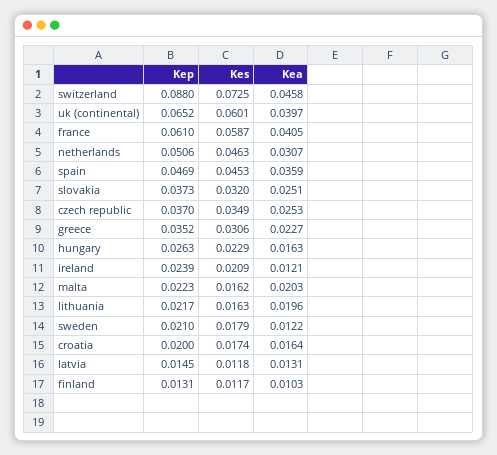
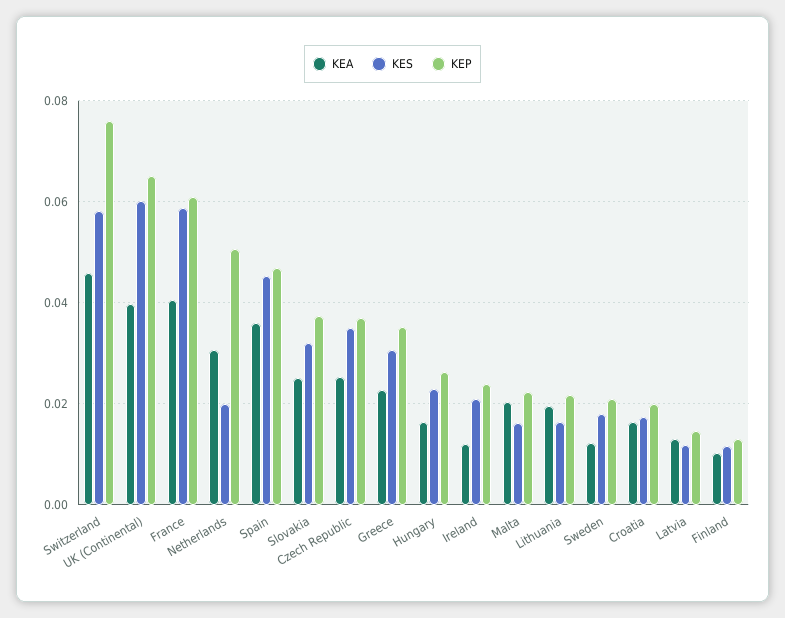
Kep, switzerland: 0.088 -> 0.076
Kes, switzerland: 0.0725 -> 0.058
Kes, netherlands: 0.0463 -> 0.02

